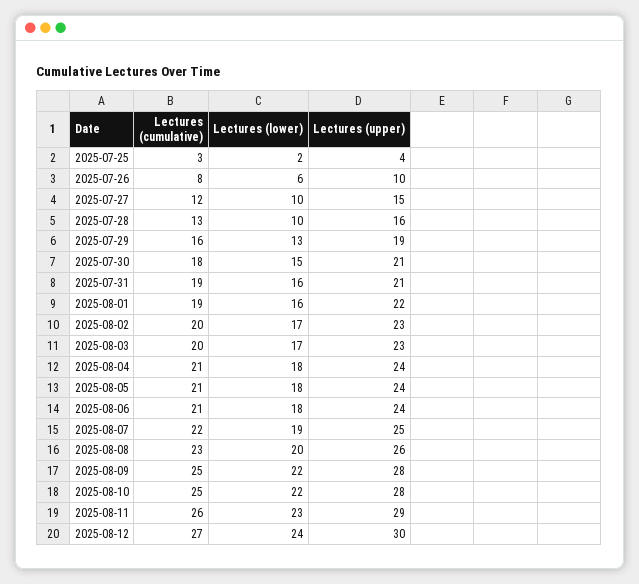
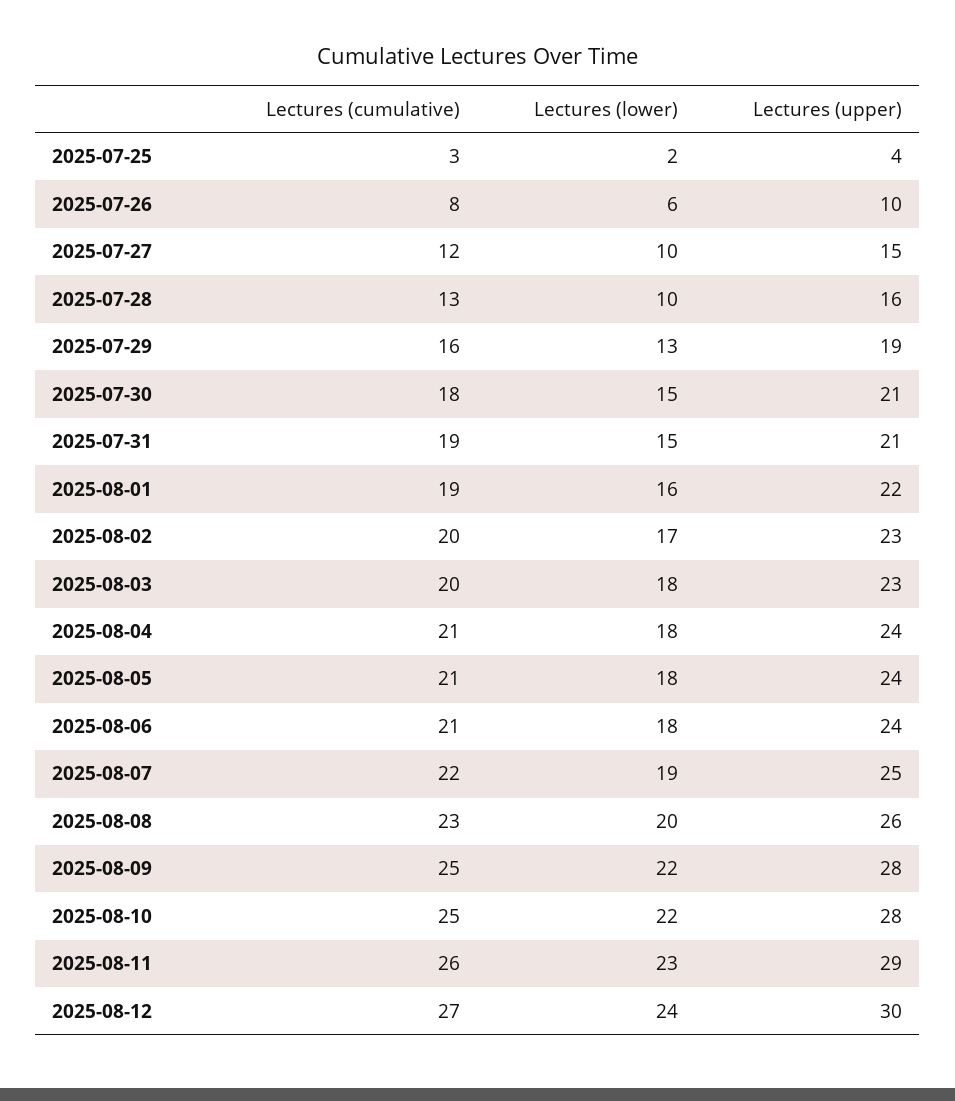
Lectures (lower), 2025-07-31: 16 -> 15
Lectures (lower), 2025-08-03: 17 -> 18

